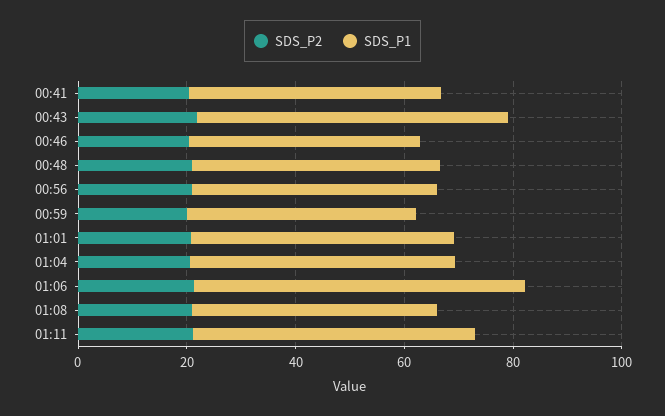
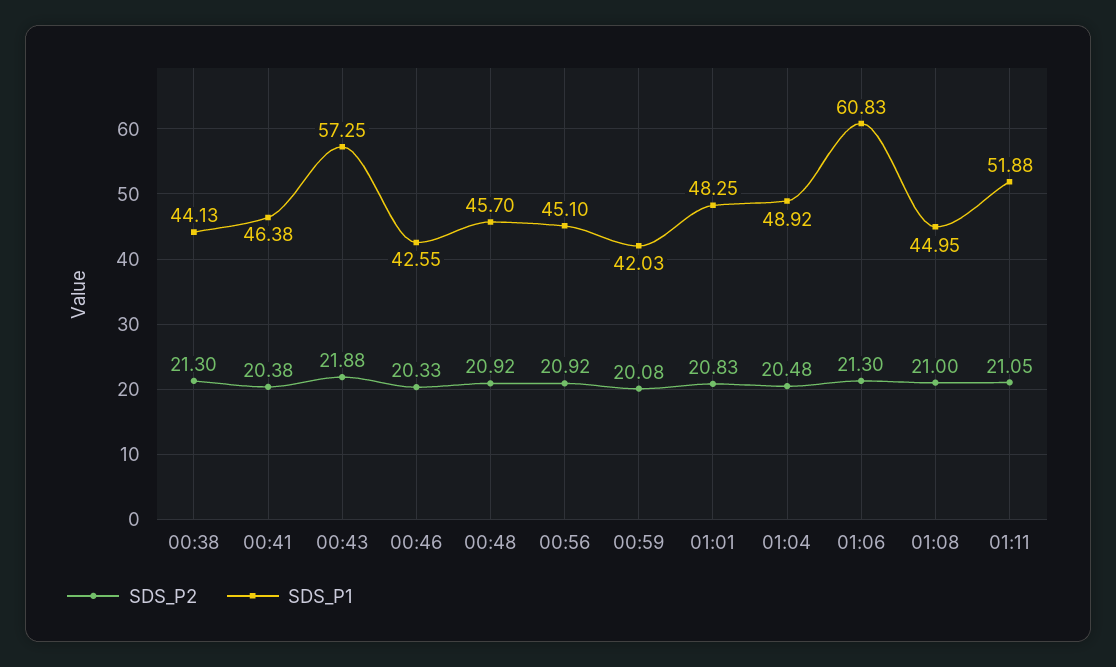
SDS_P2, 00:38: none -> 21.3
SDS_P1, 00:38: none -> 44.13

